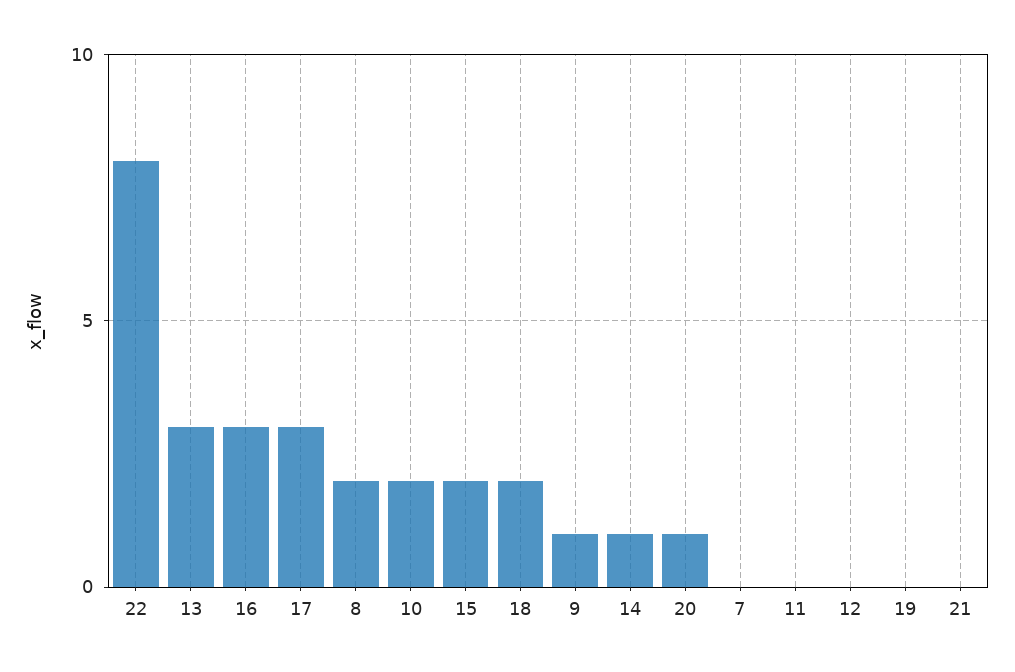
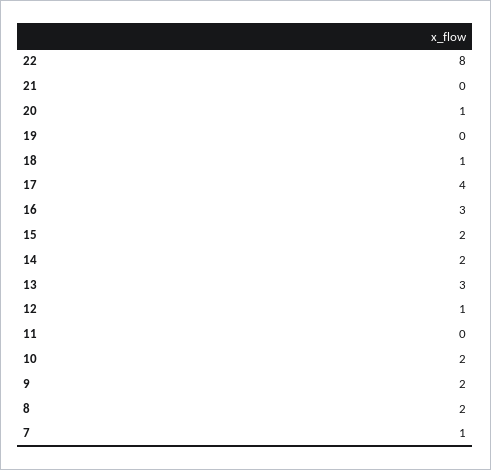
17: 3 -> 4
18: 2 -> 1
9: 1 -> 2
14: 1 -> 2
7: 0 -> 1
12: 0 -> 1

